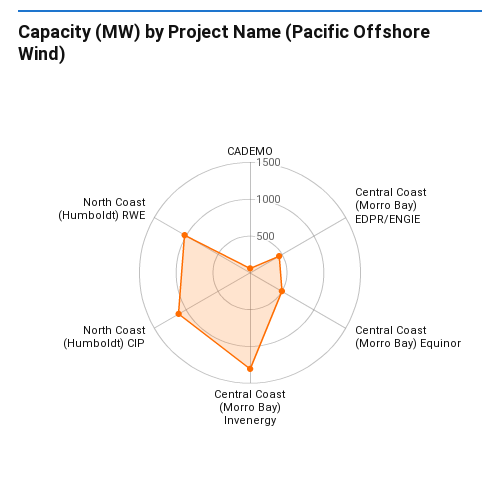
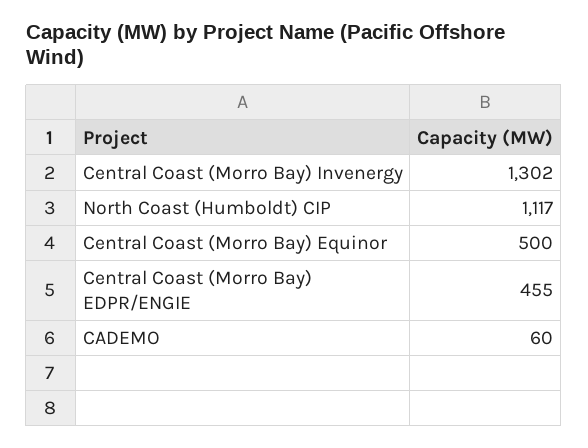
North Coast (Humboldt) RWE: 1000 -> none

